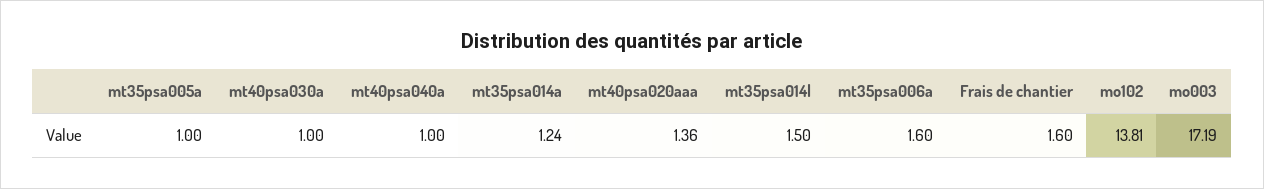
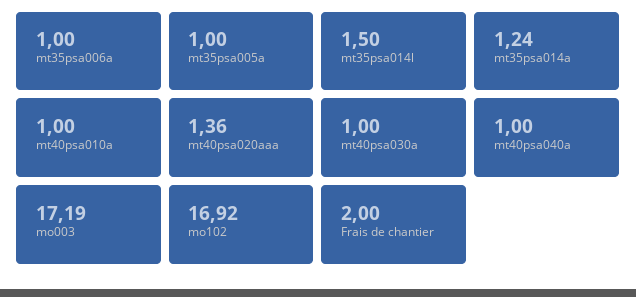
mt35psa006a: 1.6 -> 1
Frais de chantier: 1.6 -> 2
mo102: 13.81 -> 16.92
mt40psa010a: none -> 1

